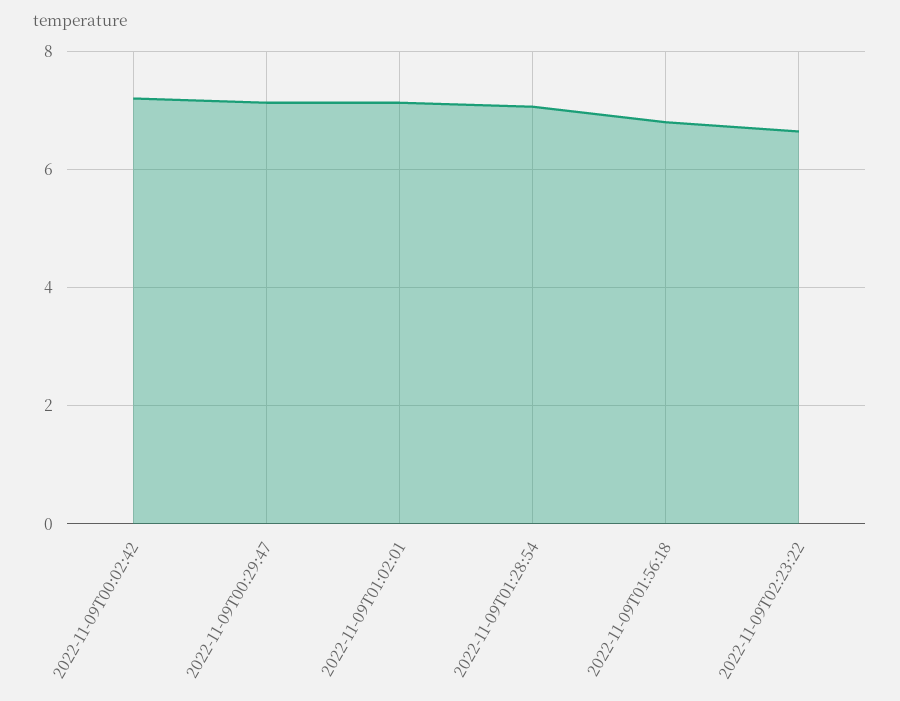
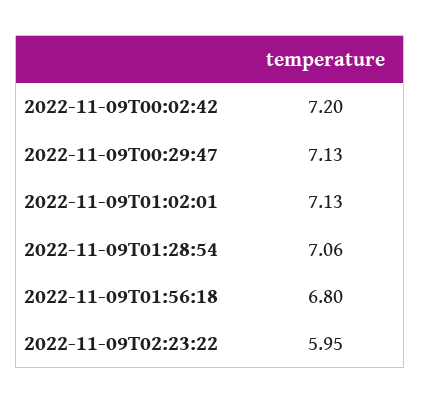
2022-11-09T02:23:22: 6.6 -> 5.95

